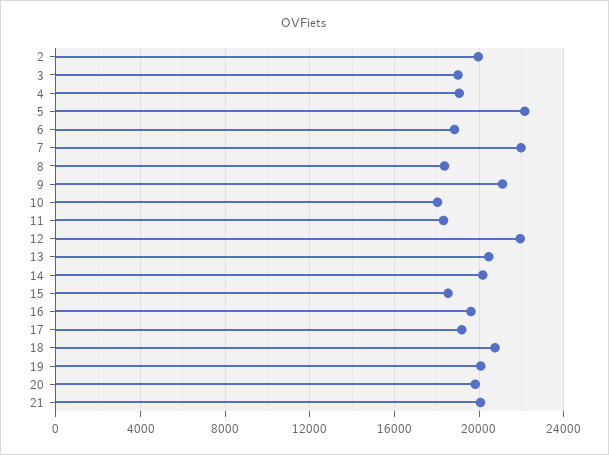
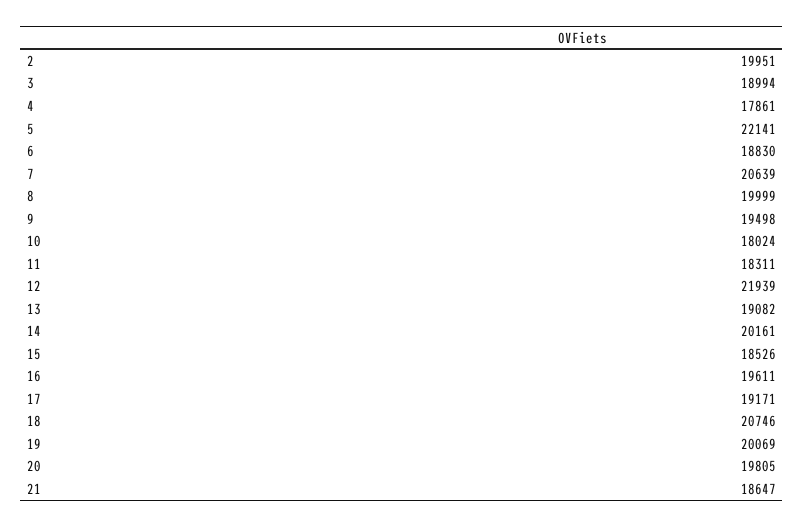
4: 19000 -> 17861
7: 22000 -> 20639
8: 18500 -> 19999
9: 21000 -> 19498
13: 20500 -> 19082
21: 20000 -> 18647

